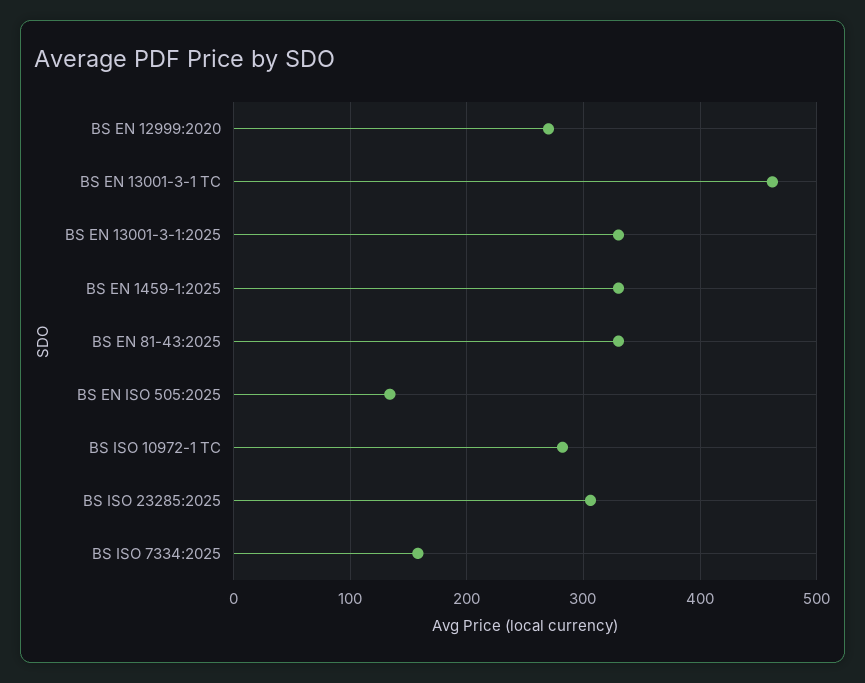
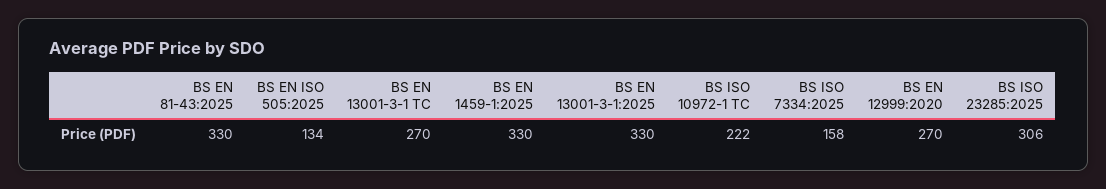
BS EN 13001-3-1 TC: 460 -> 270
BS ISO 10972-1 TC: 280 -> 222

